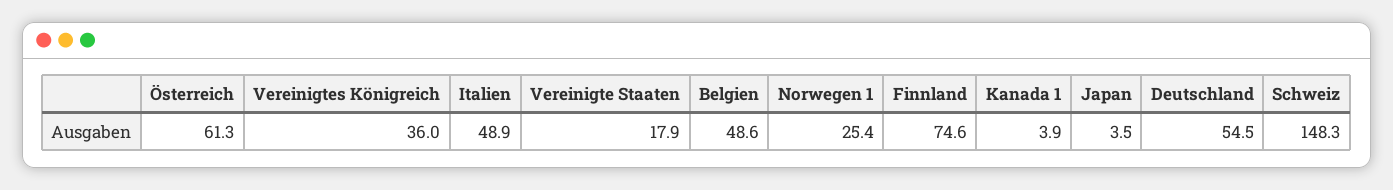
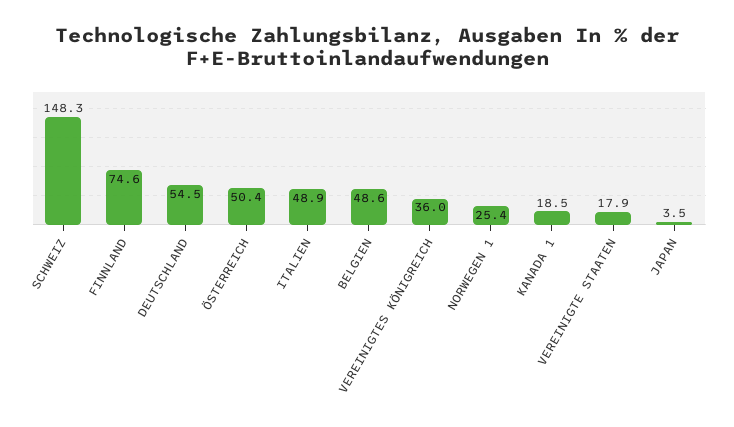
Österreich: 61.3 -> 50.4
Kanada 1: 3.9 -> 18.5

